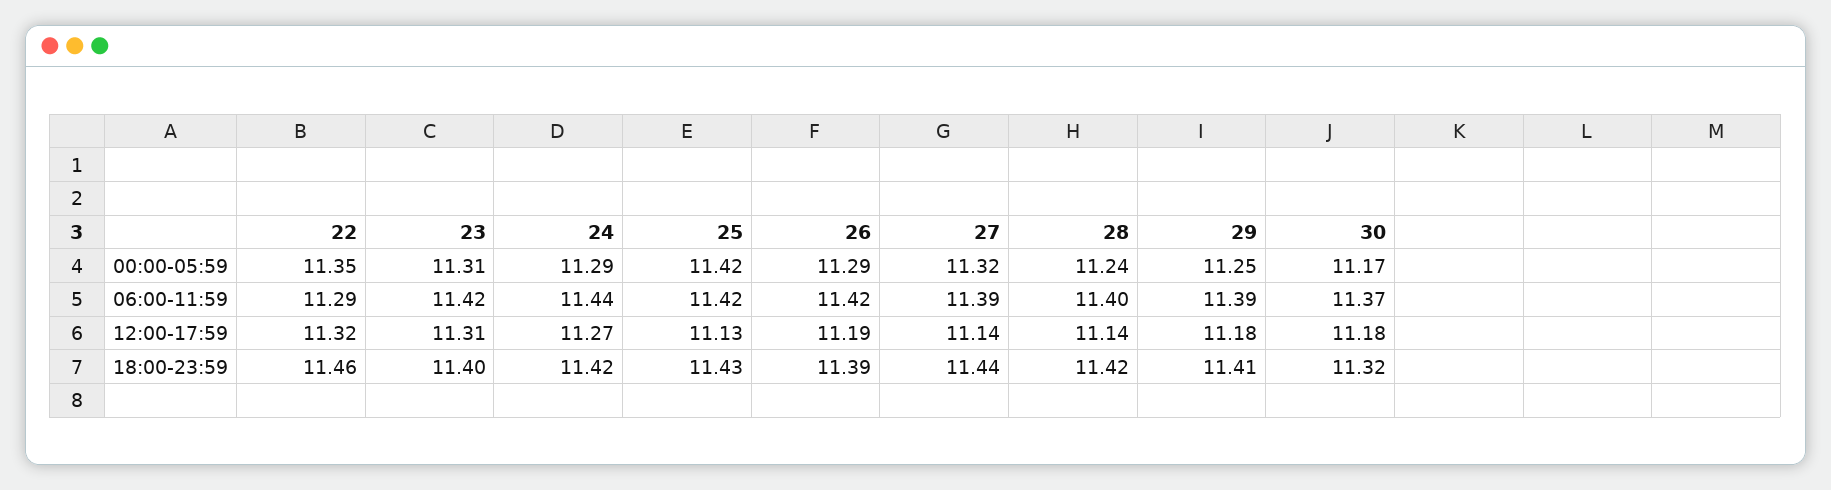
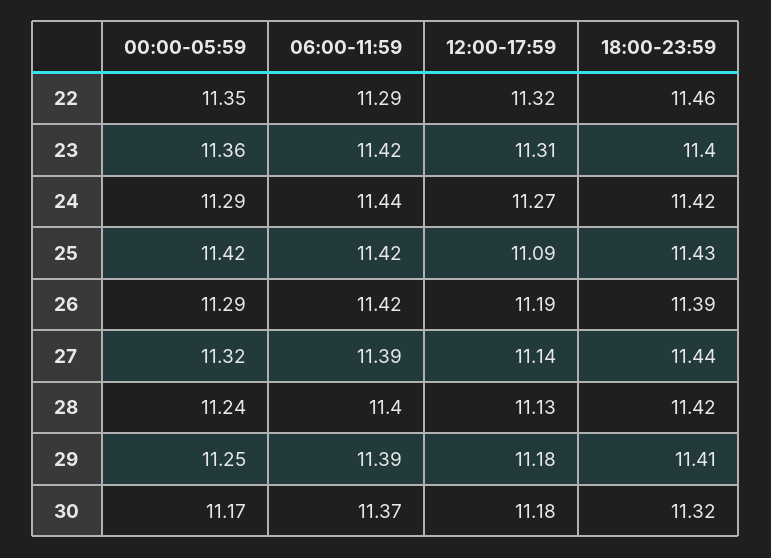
23, 00:00-05:59: 11.31 -> 11.36
25, 12:00-17:59: 11.13 -> 11.09
28, 12:00-17:59: 11.14 -> 11.13

